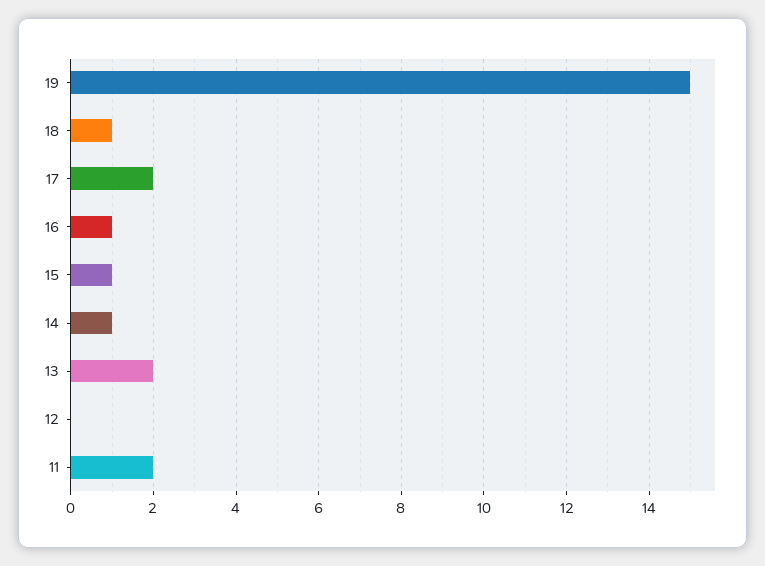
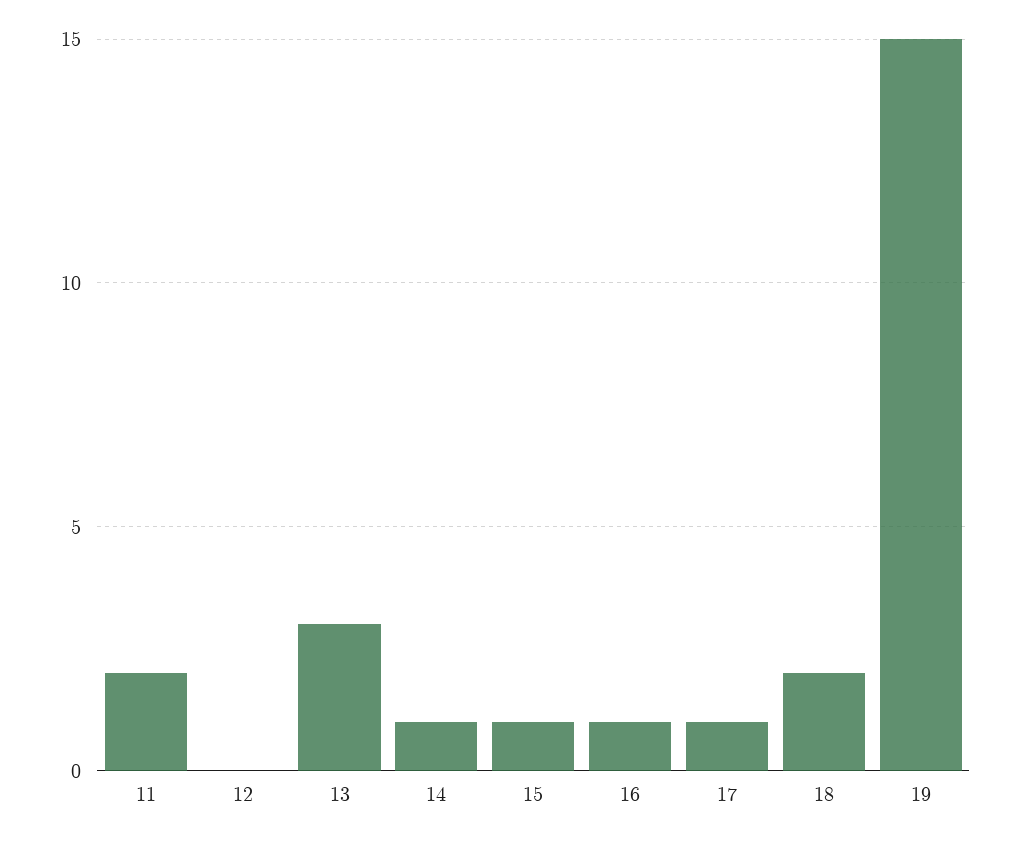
18: 1 -> 2
17: 2 -> 1
13: 2 -> 3

